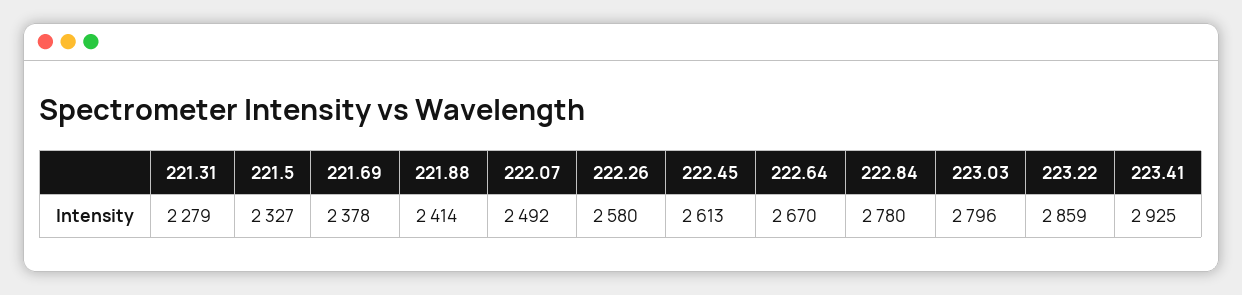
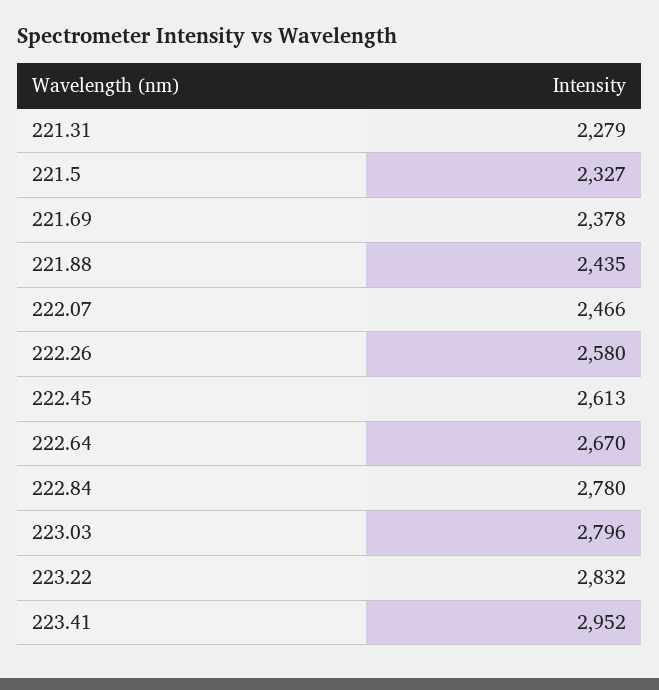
221.88: 2414 -> 2435
222.07: 2492 -> 2466
223.22: 2859 -> 2832
223.41: 2925 -> 2952

